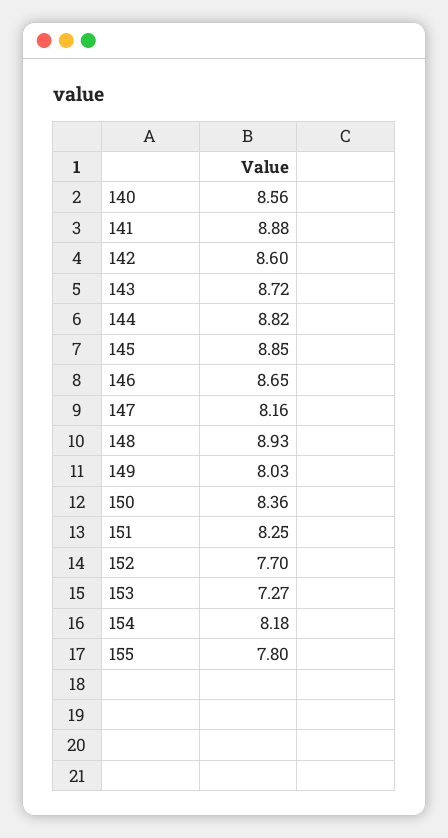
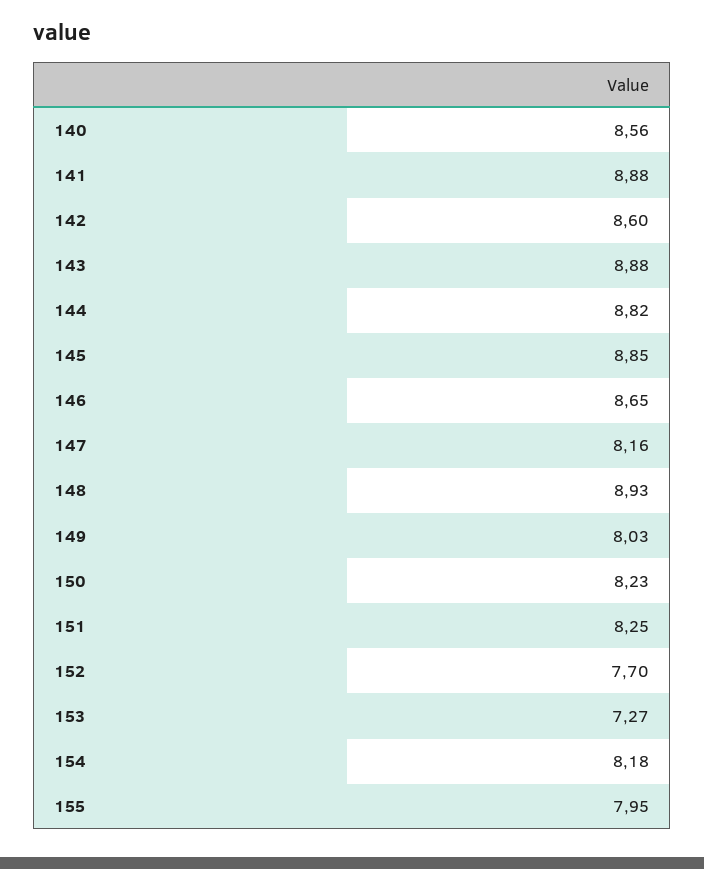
143: 8.72 -> 8.88
150: 8.36 -> 8.23
155: 7.8 -> 7.95

